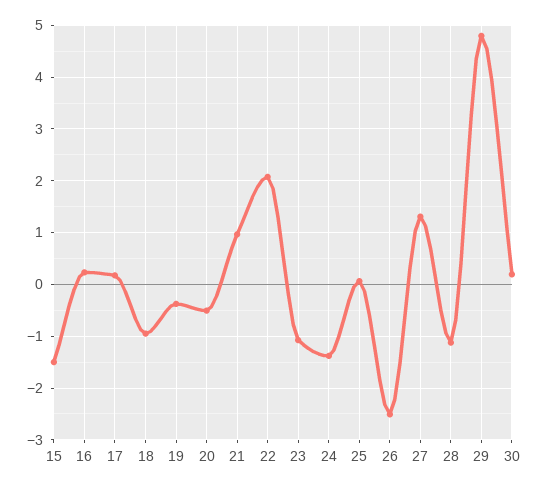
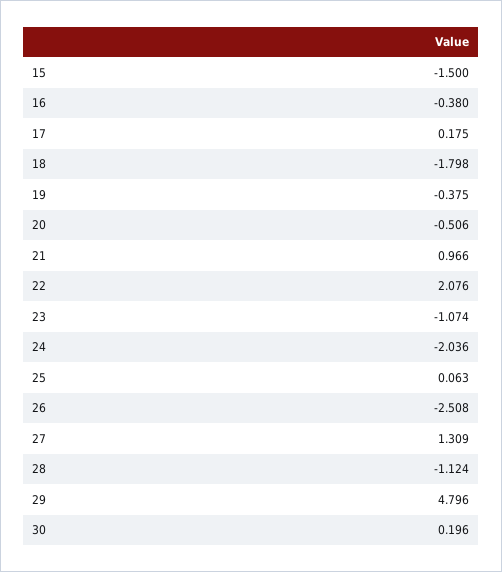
16: 0.2 -> -0.38
18: -1 -> -1.798
24: -1.4 -> -2.036

